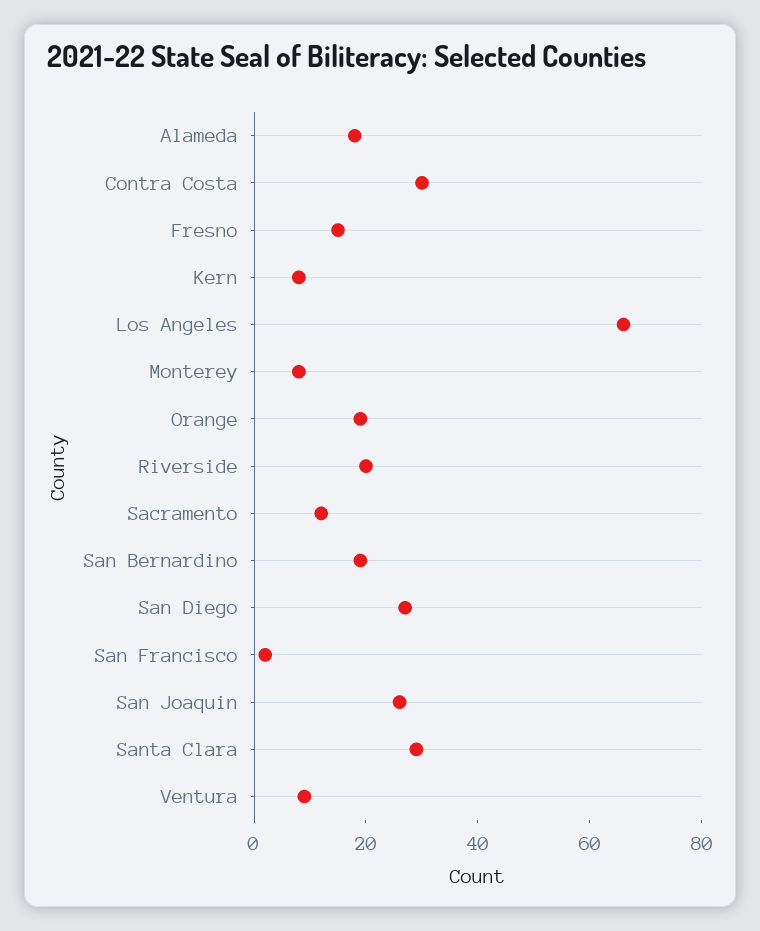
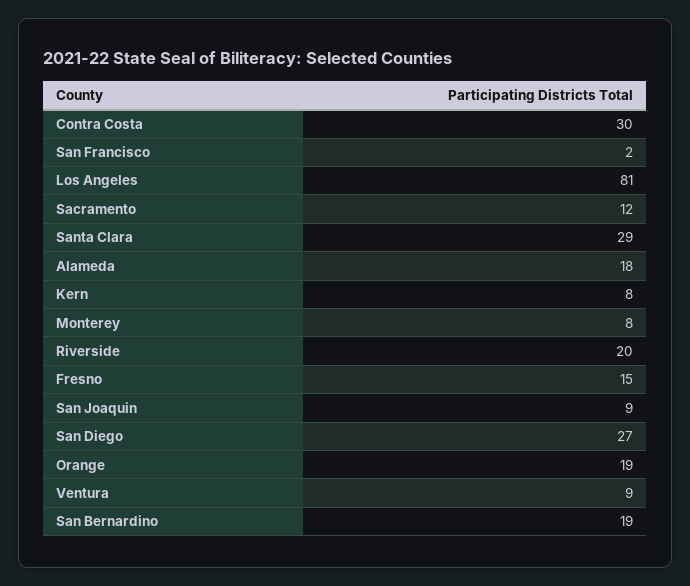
Los Angeles: 65 -> 81
San Joaquin: 25 -> 9

